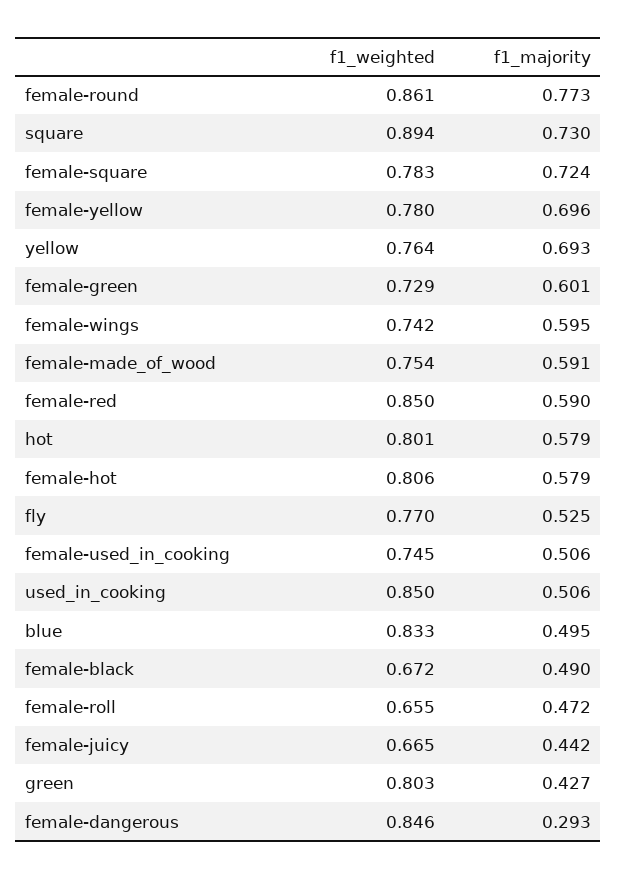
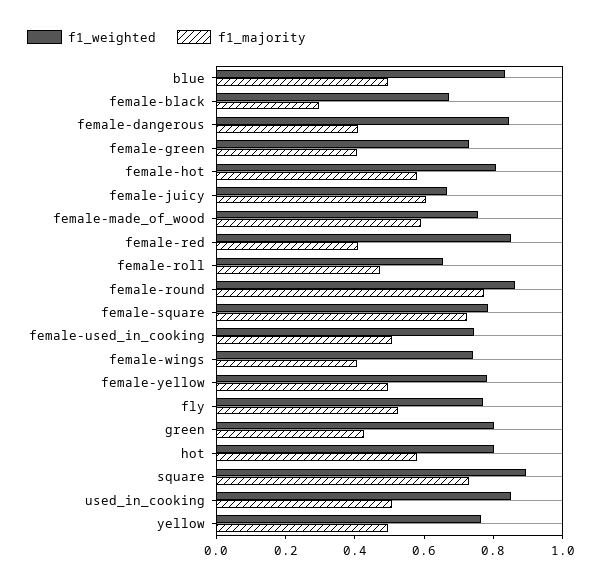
f1_majority, female-yellow: 0.696 -> 0.5
f1_majority, yellow: 0.693 -> 0.5
f1_majority, female-green: 0.601 -> 0.4
f1_majority, female-wings: 0.595 -> 0.4
f1_majority, female-red: 0.59 -> 0.4
f1_majority, female-black: 0.49 -> 0.3
f1_majority, female-juicy: 0.442 -> 0.6
f1_majority, female-dangerous: 0.293 -> 0.4

